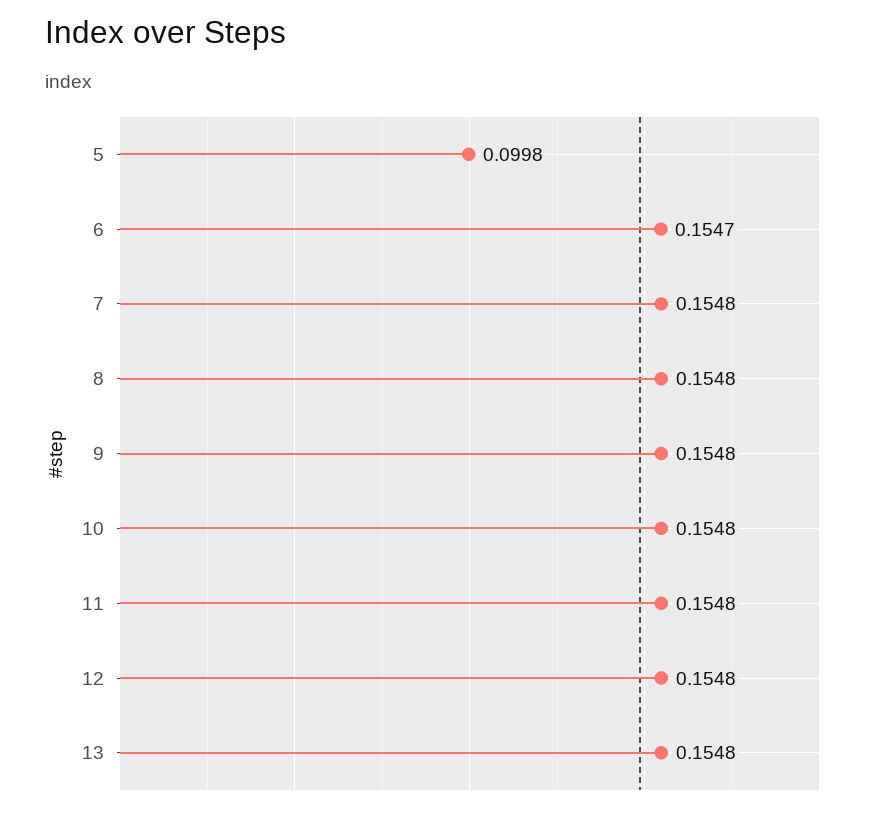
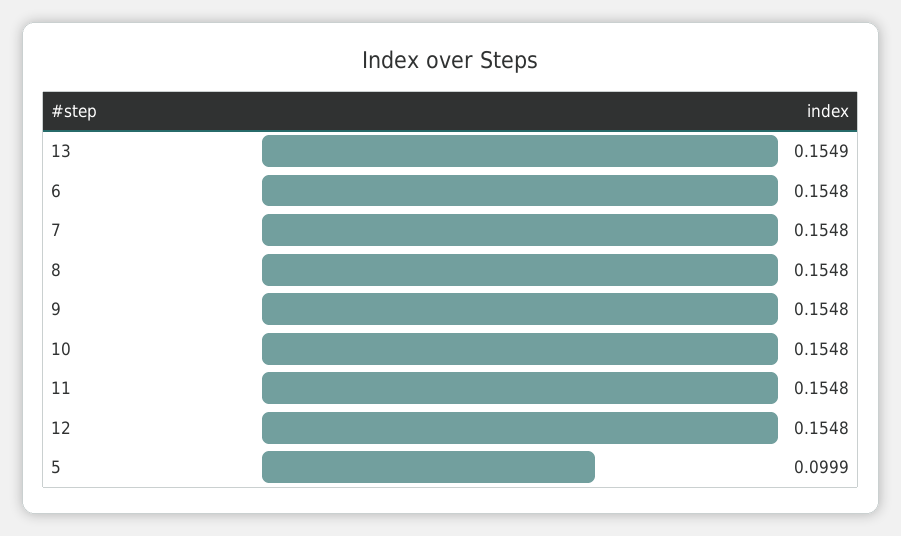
5: 0.0998 -> 0.0999
6: 0.1547 -> 0.1548
13: 0.1548 -> 0.1549

